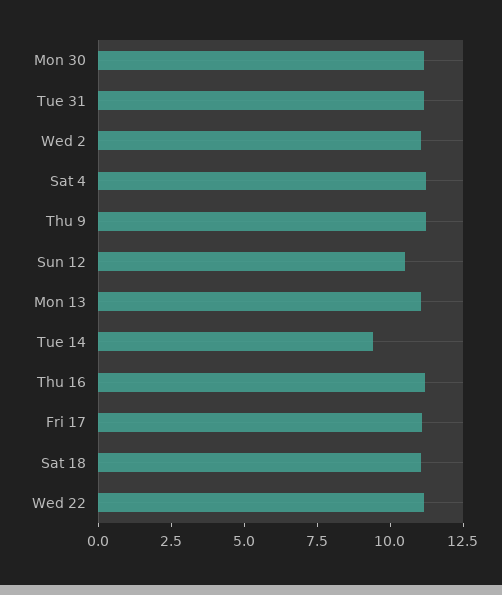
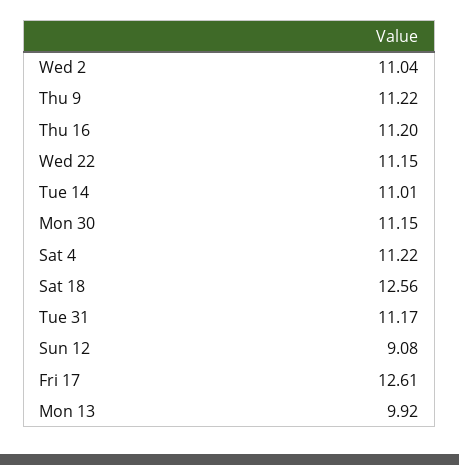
Sun 12: 10.5 -> 9.08
Mon 13: 11 -> 9.92
Tue 14: 9.5 -> 11.01
Fri 17: 11 -> 12.61
Sat 18: 11 -> 12.56

